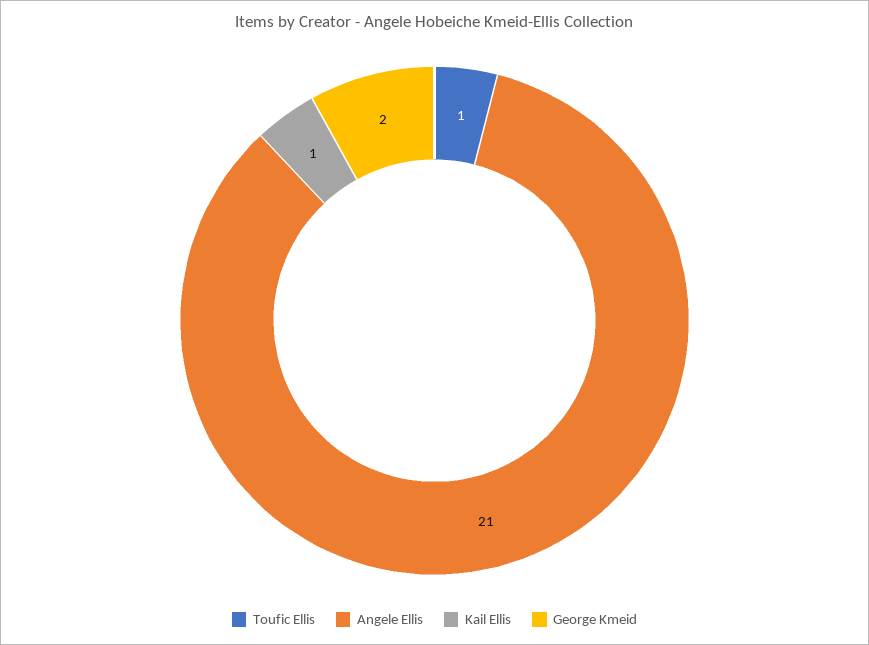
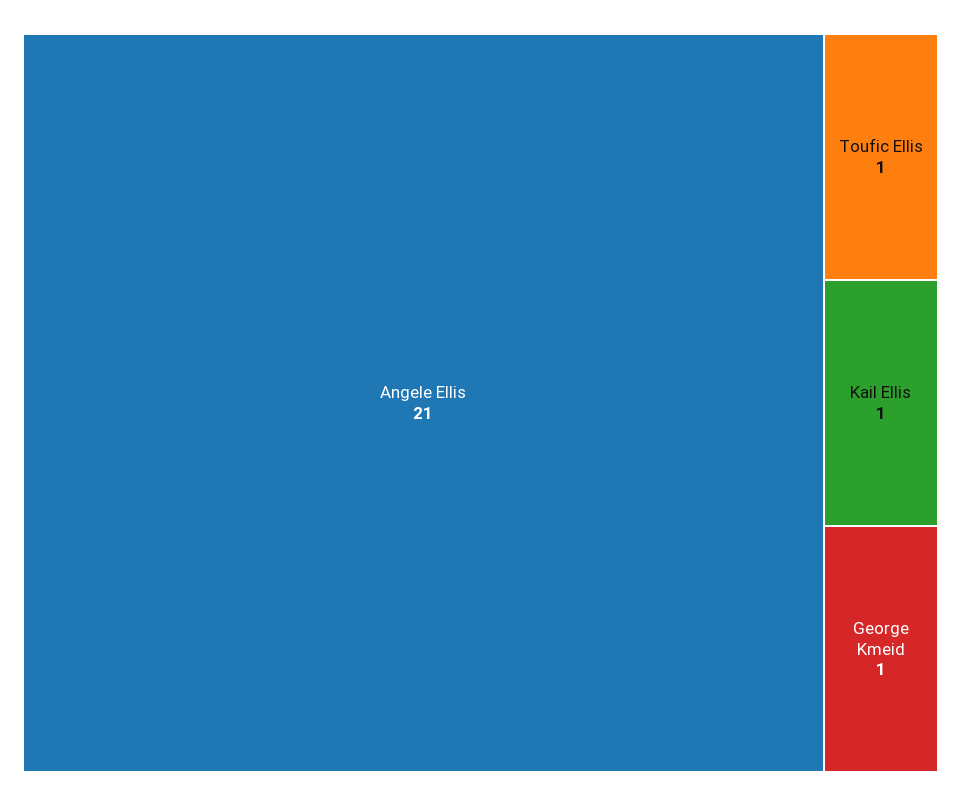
George Kmeid: 2 -> 1

